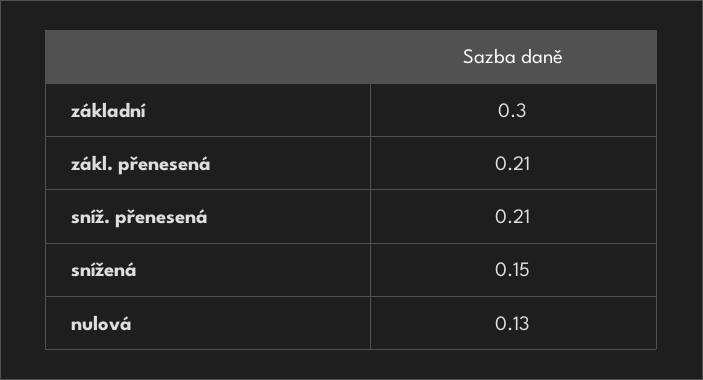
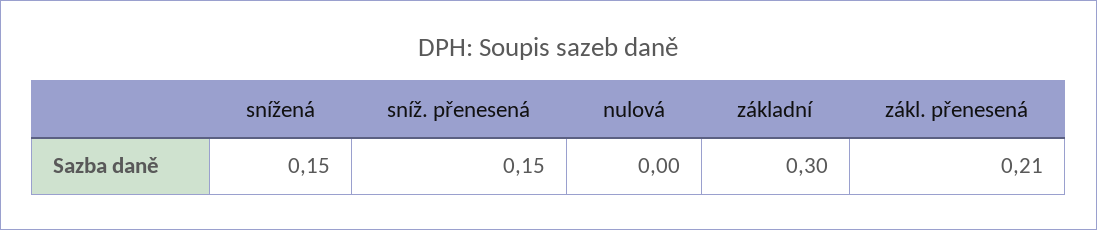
sníž. přenesená: 0.21 -> 0.15
nulová: 0.13 -> 0

